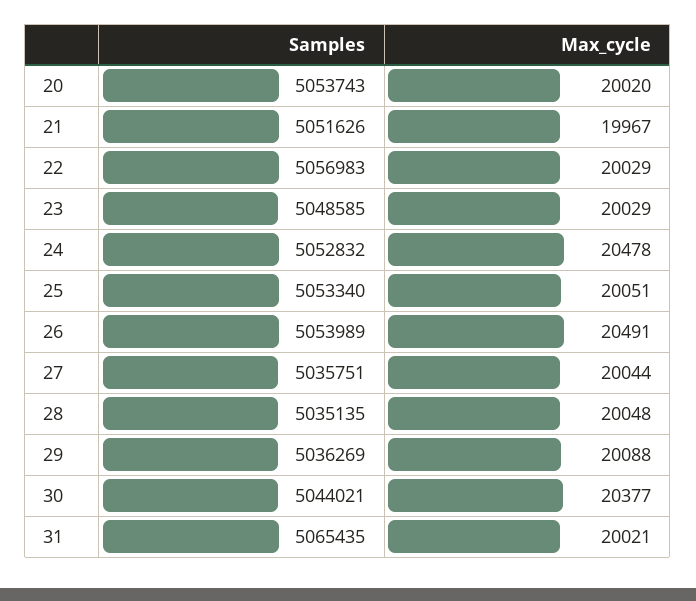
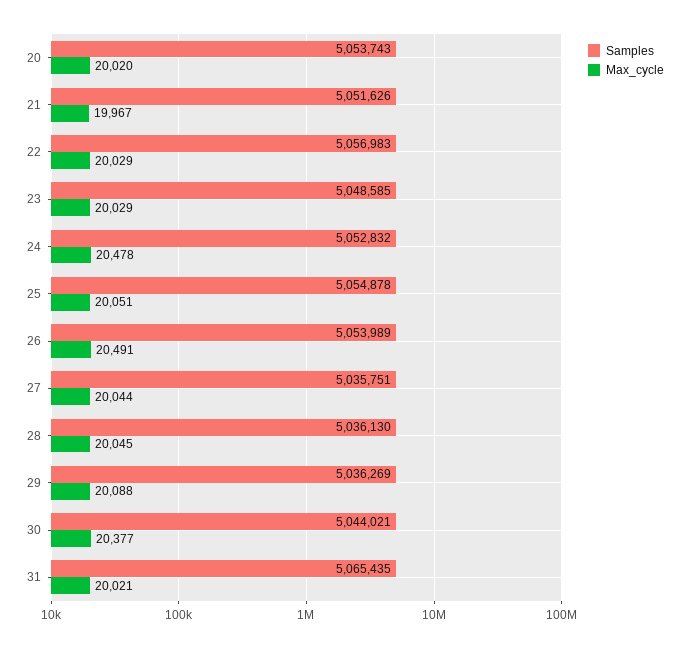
Samples, 25: 5053340 -> 5054878
Samples, 28: 5035135 -> 5036130
Max_cycle, 28: 20048 -> 20045

